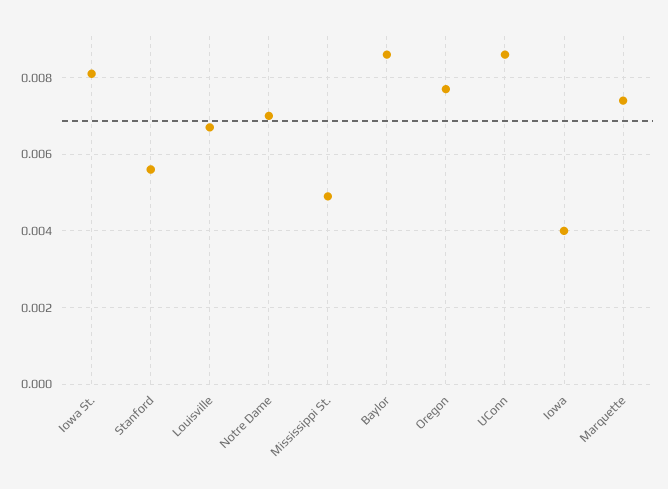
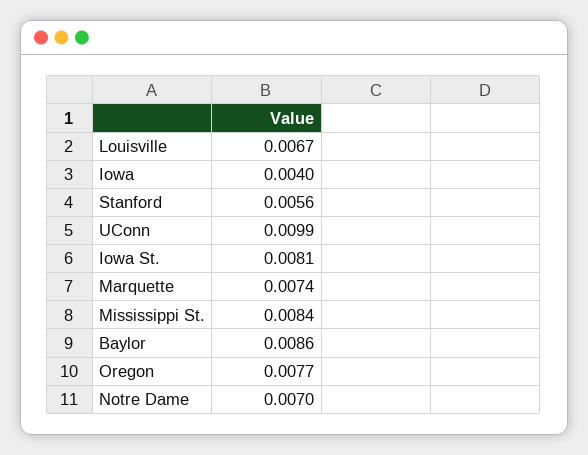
Mississippi St.: 0.005 -> 0.0084
UConn: 0.0085 -> 0.0099

